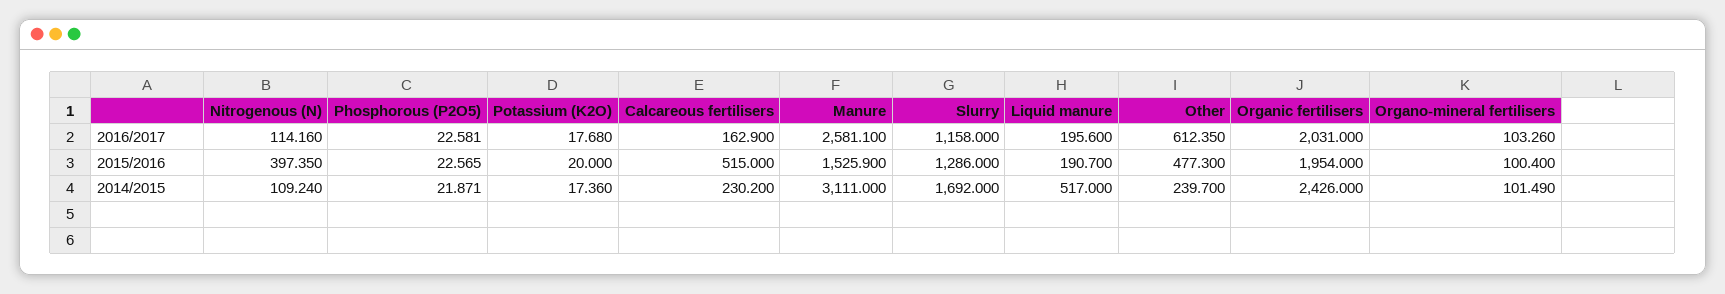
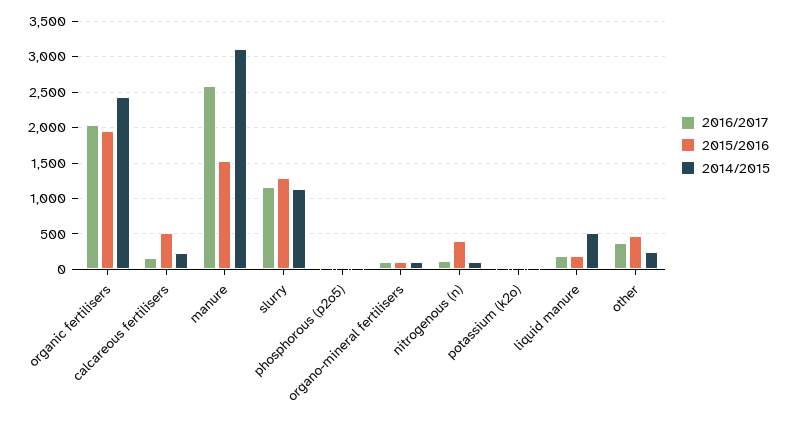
2016/2017, Other: 612.35 -> 400
2014/2015, Slurry: 1692 -> 1100

